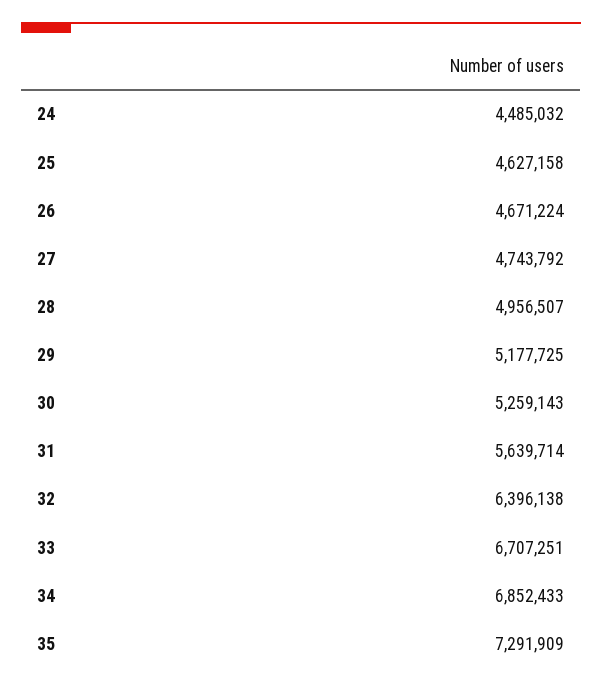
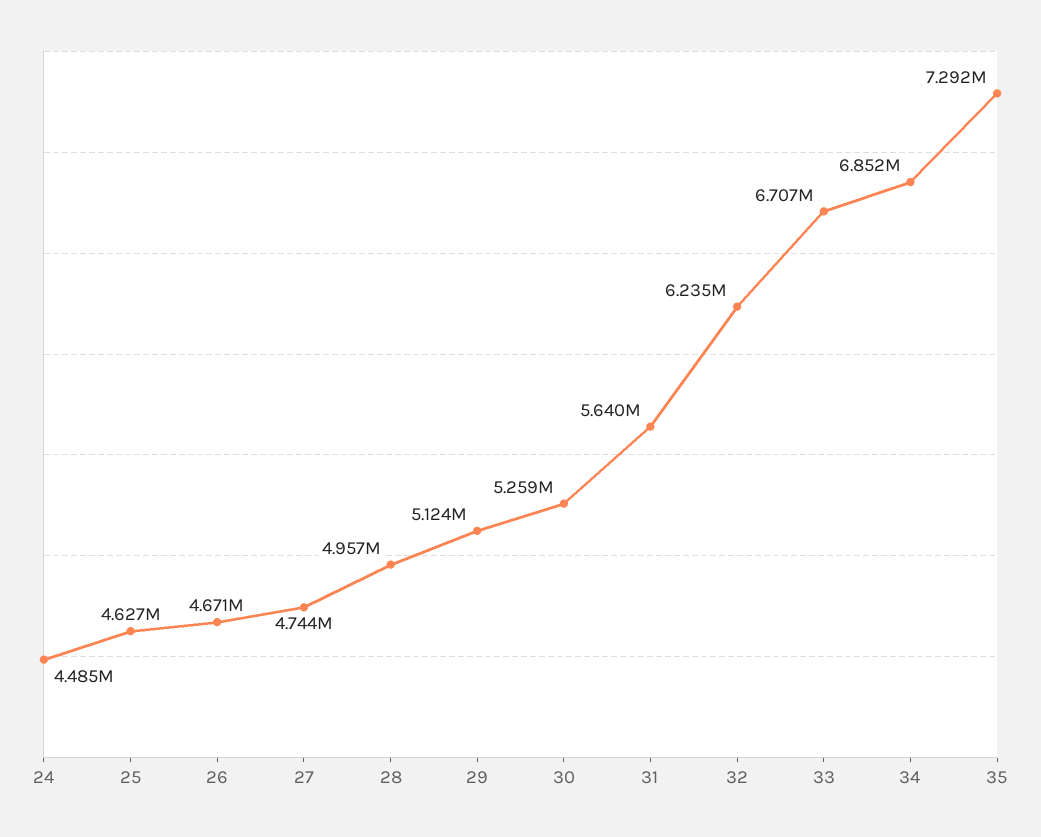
29: 5177725 -> 5124000
32: 6396138 -> 6235000

